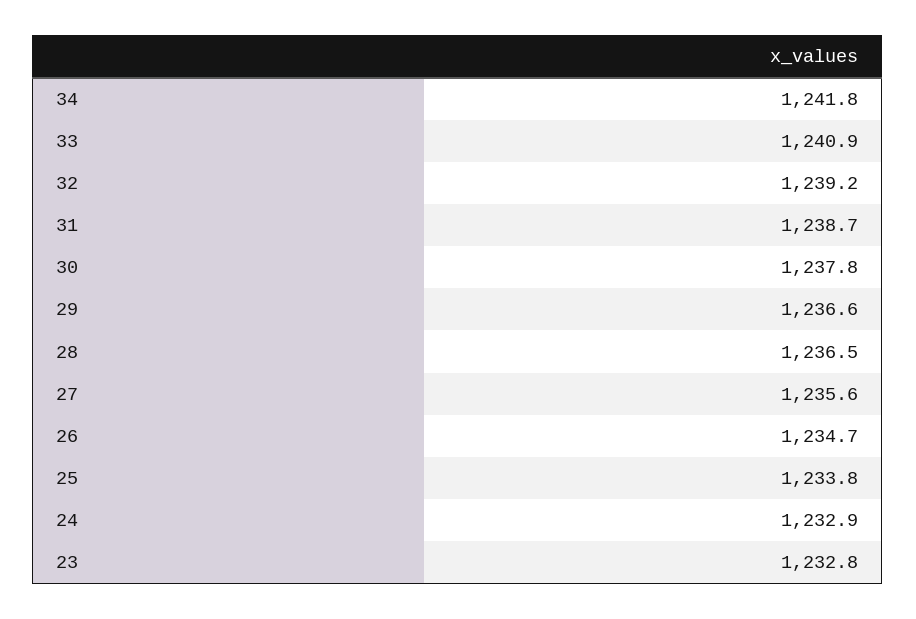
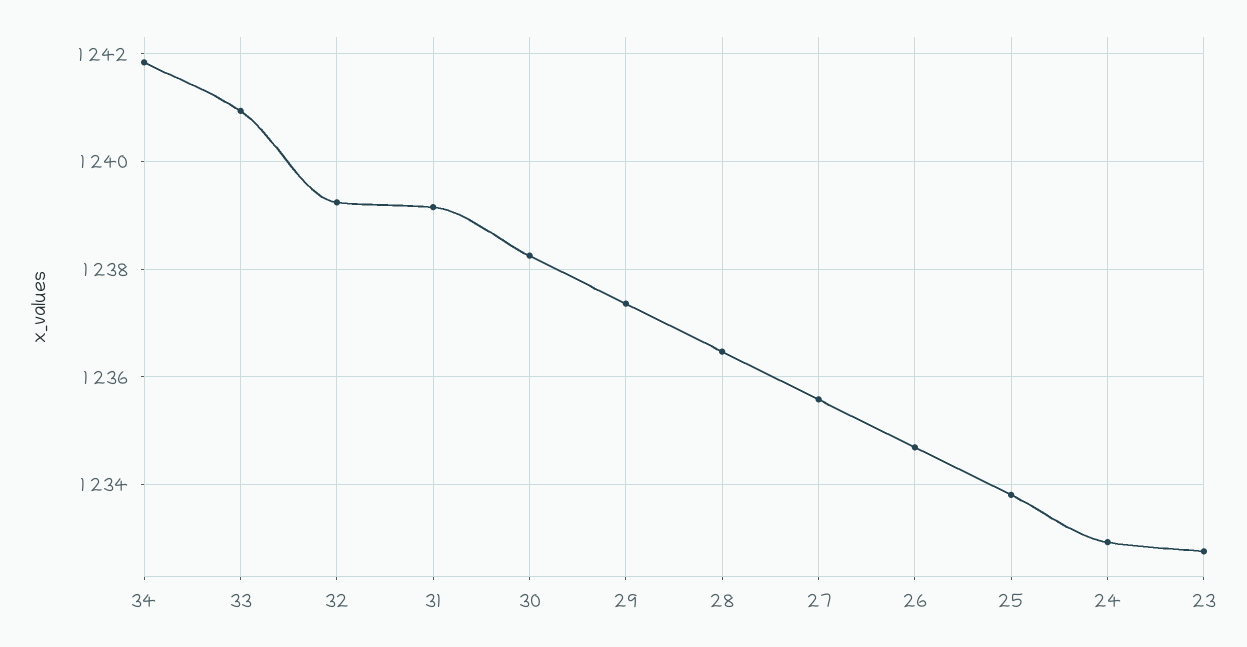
31: 1238.7 -> 1239.2
30: 1237.8 -> 1238.2
29: 1236.6 -> 1237.4

